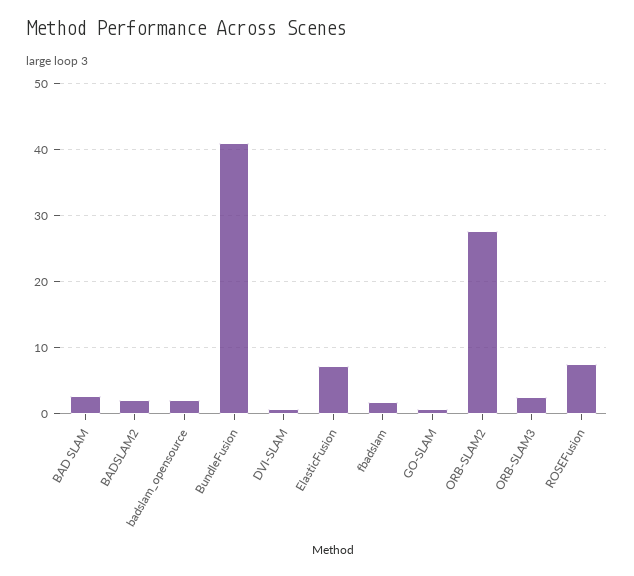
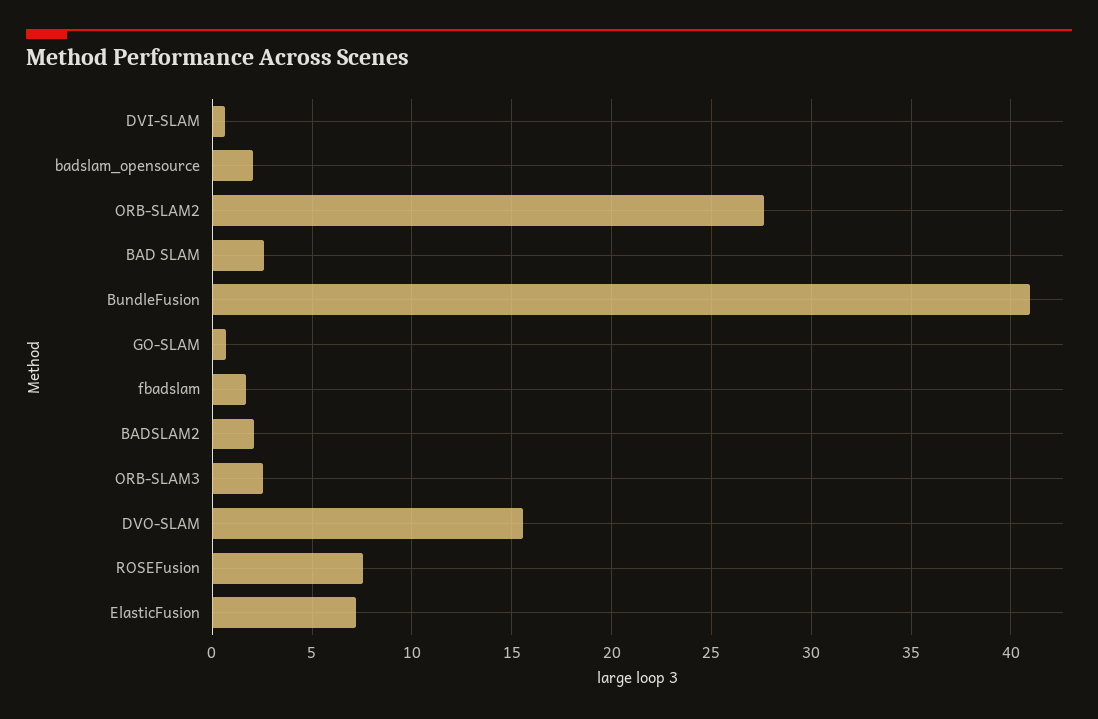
DVO-SLAM: none -> 15.5

